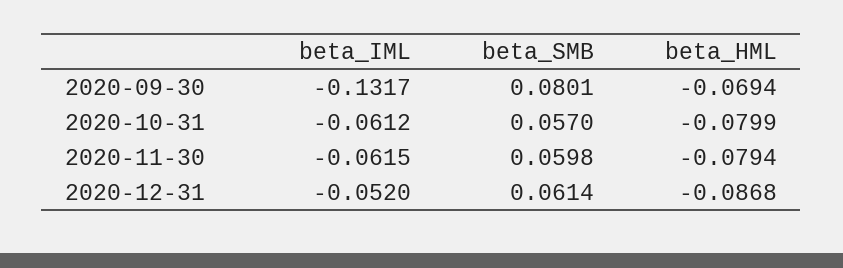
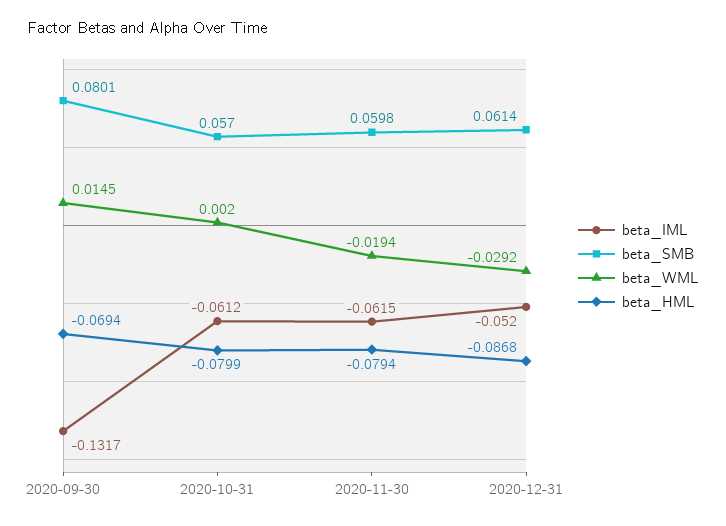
beta_WML, 2020-09-30: none -> 0.0145
beta_WML, 2020-10-31: none -> 0.002
beta_WML, 2020-11-30: none -> -0.0194
beta_WML, 2020-12-31: none -> -0.0292

